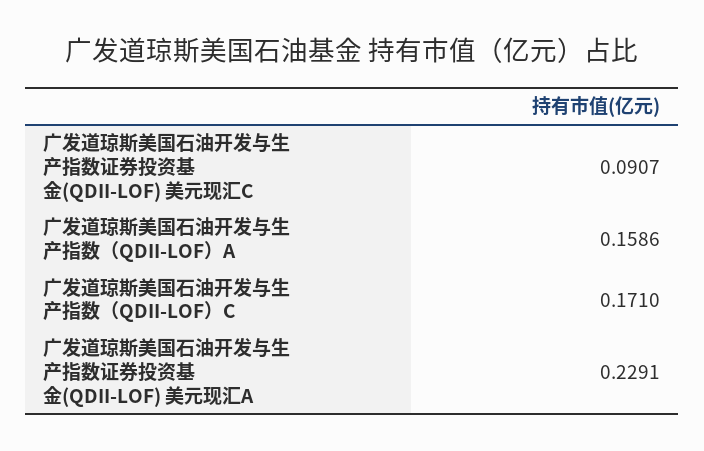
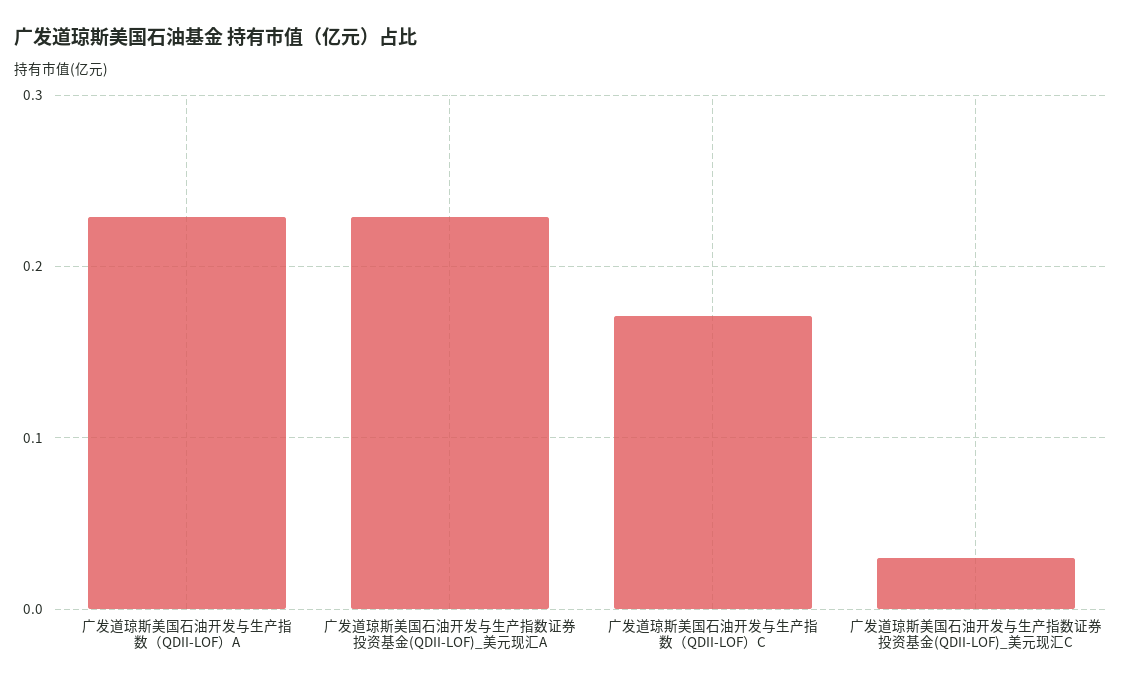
广发道琼斯美国石油开发与生产指数证券投资基金(QDII-LOF) 美元现汇C: 0.0907 -> 0.03
广发道琼斯美国石油开发与生产指数（QDII-LOF）A: 0.1586 -> 0.23

